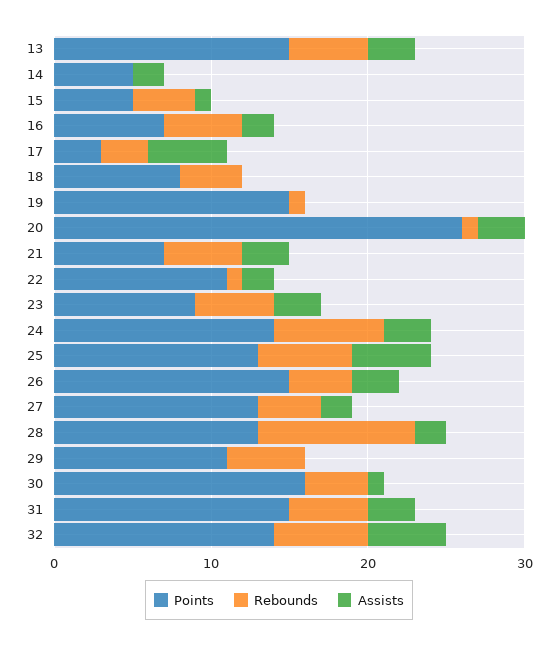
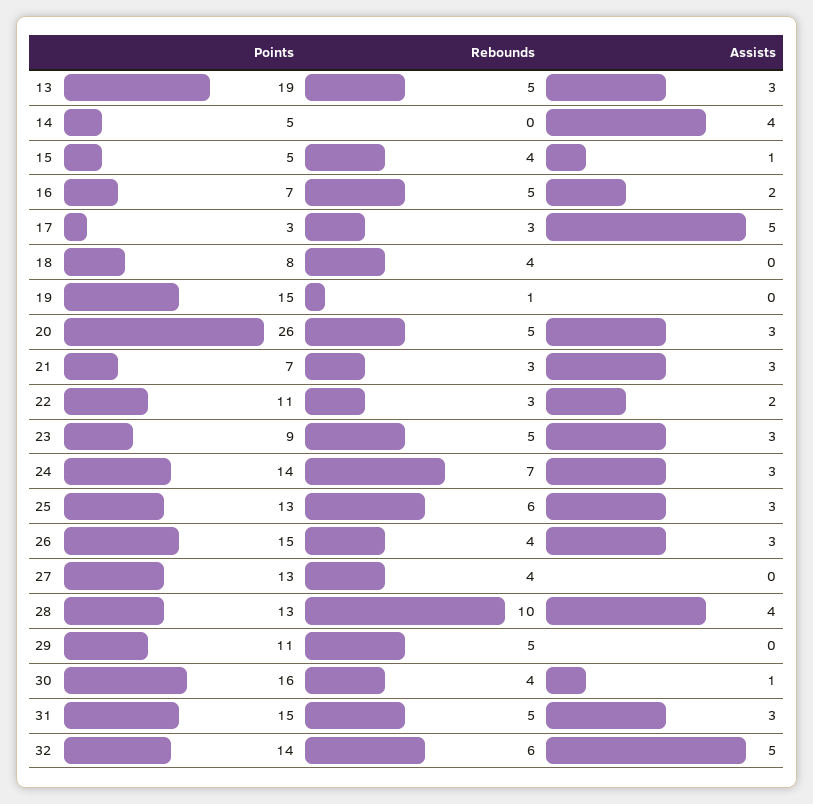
Points, 13: 15 -> 19
Assists, 14: 2 -> 4
Rebounds, 20: 1 -> 5
Rebounds, 21: 5 -> 3
Rebounds, 22: 1 -> 3
Assists, 25: 5 -> 3
Assists, 27: 2 -> 0
Assists, 28: 2 -> 4

